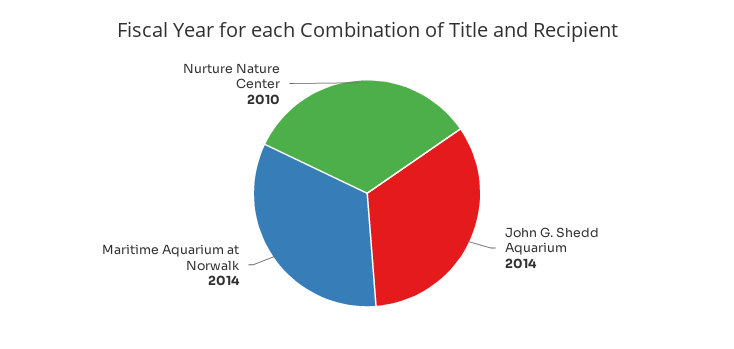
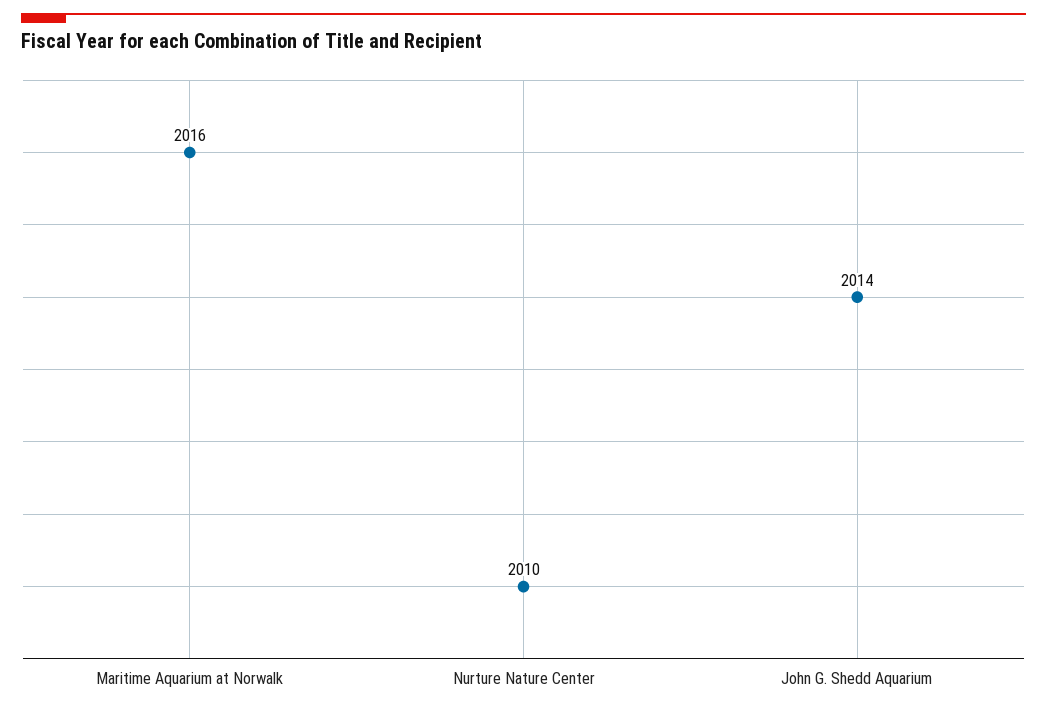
Maritime Aquarium at Norwalk: 2014 -> 2016

